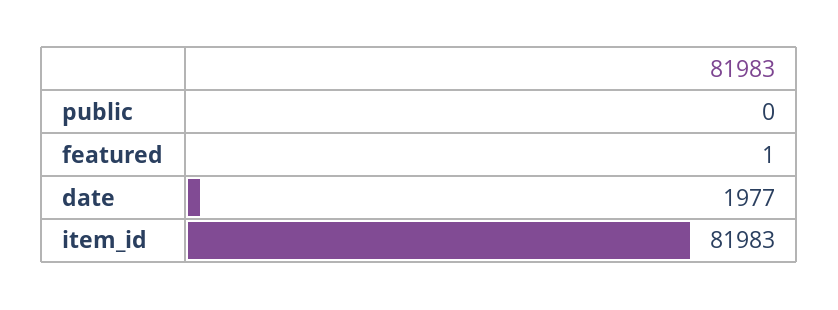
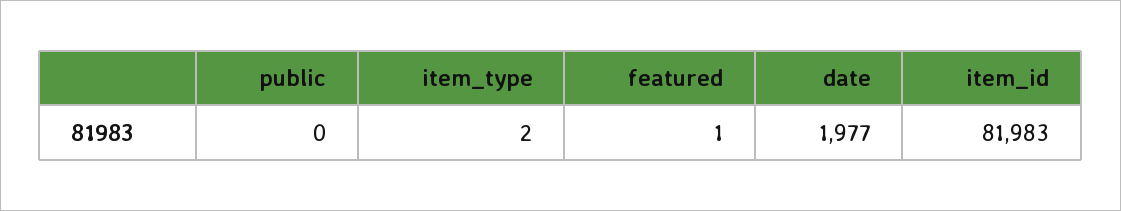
item_type: none -> 2

